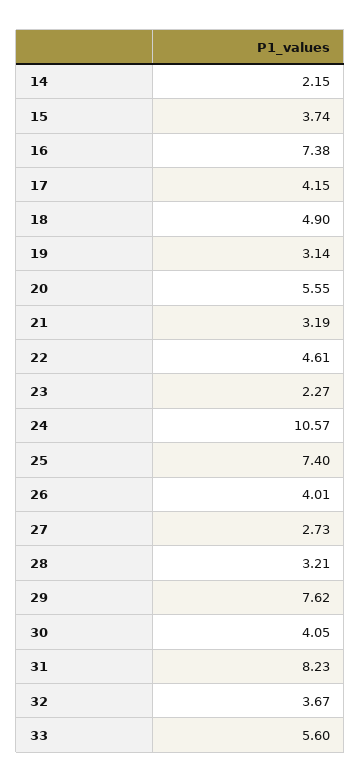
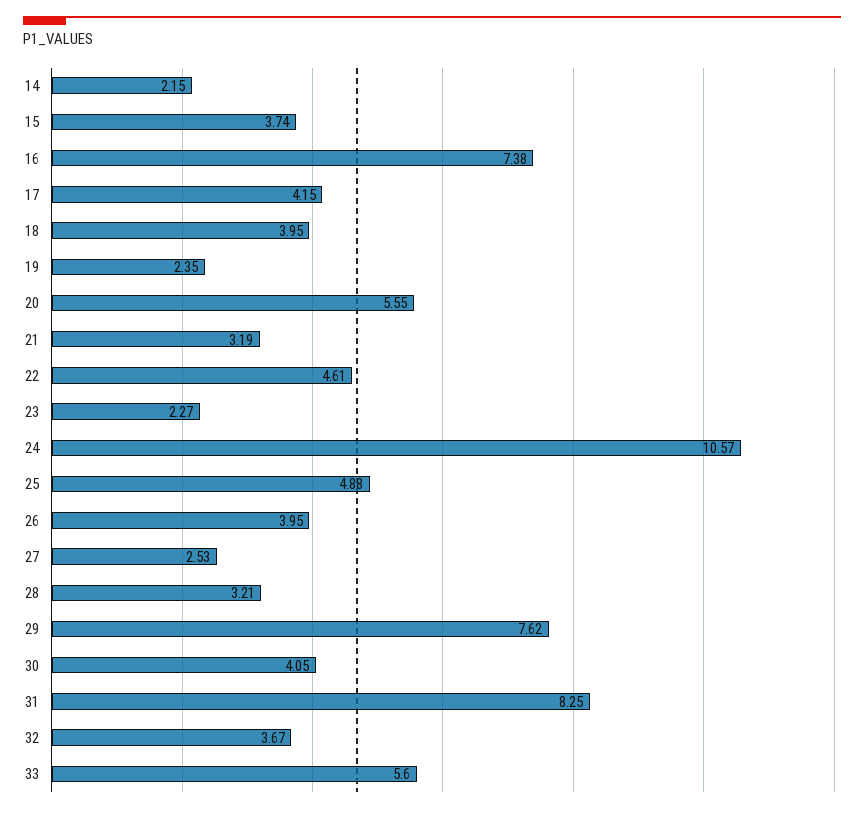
18: 4.9 -> 3.95
19: 3.14 -> 2.35
25: 7.4 -> 4.88
26: 4.01 -> 3.95
27: 2.73 -> 2.53
31: 8.23 -> 8.25

